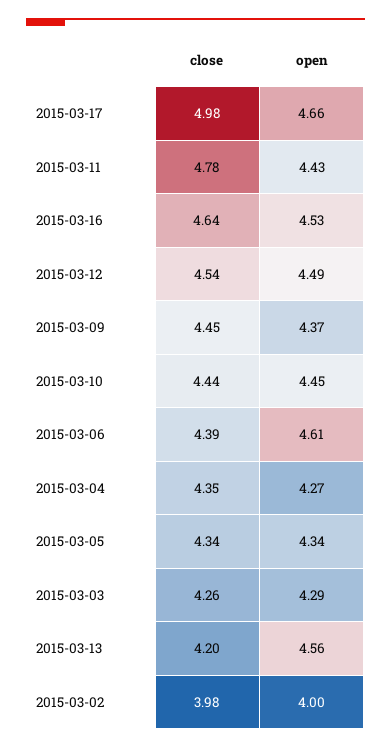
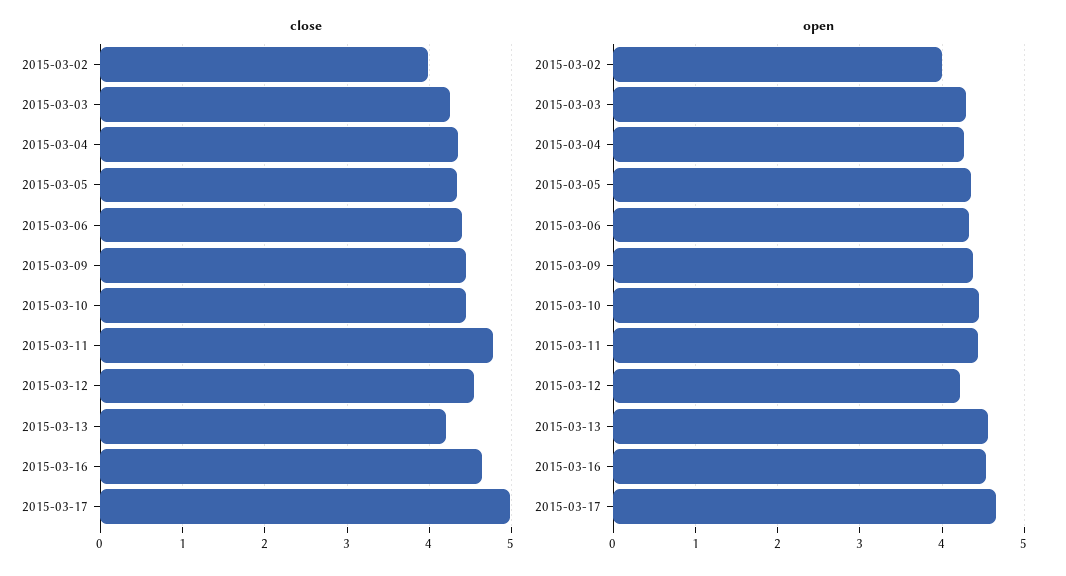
open, 2015-03-12: 4.49 -> 4.2
open, 2015-03-06: 4.61 -> 4.3

